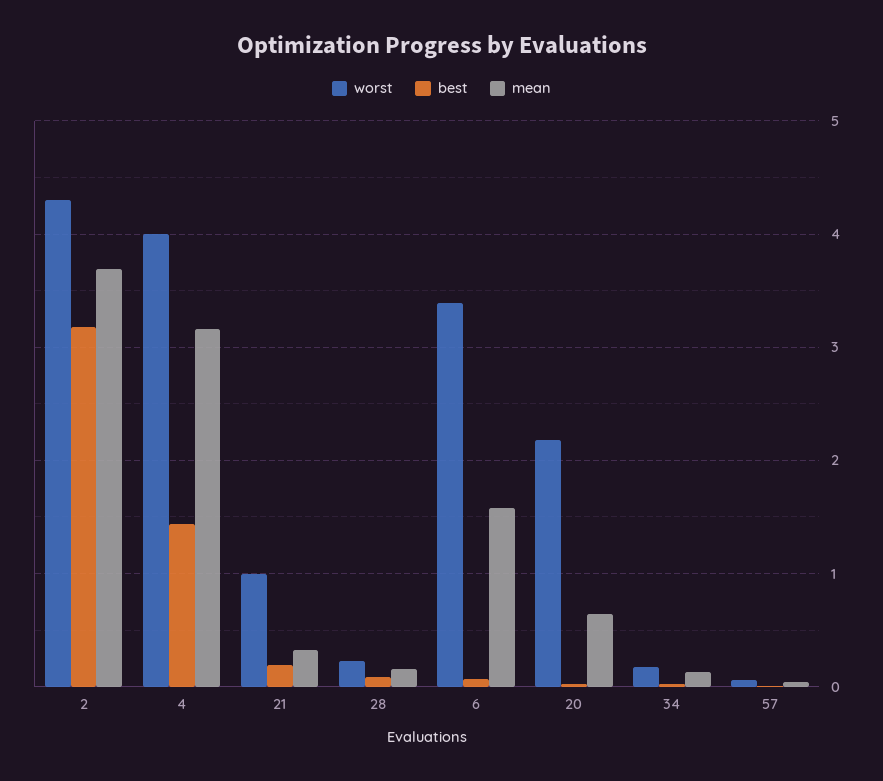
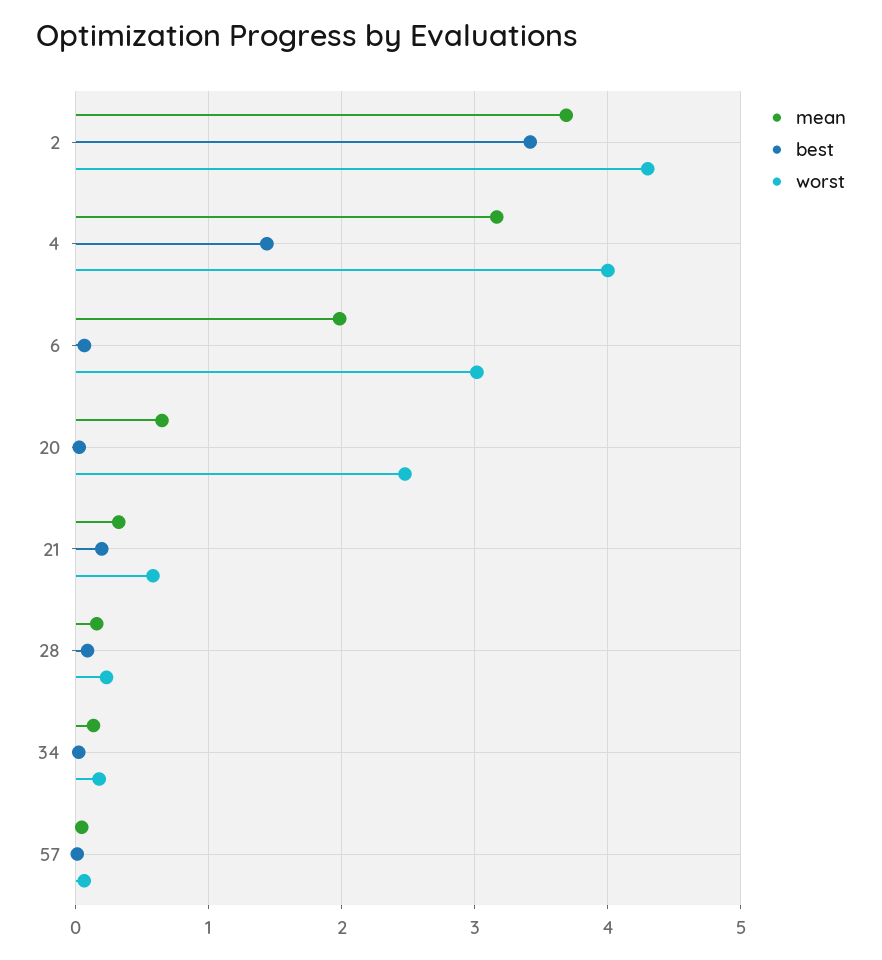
best, 2: 3.2 -> 3.4
worst, 21: 1 -> 0.6
worst, 6: 3.4 -> 3
mean, 6: 1.6 -> 2
worst, 20: 2.2 -> 2.5

